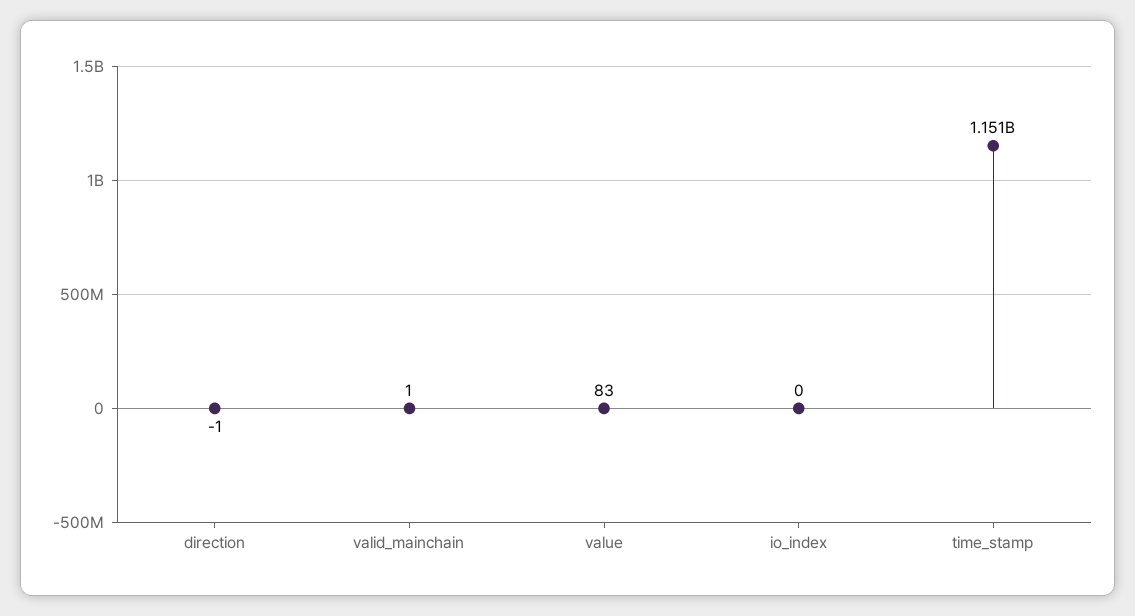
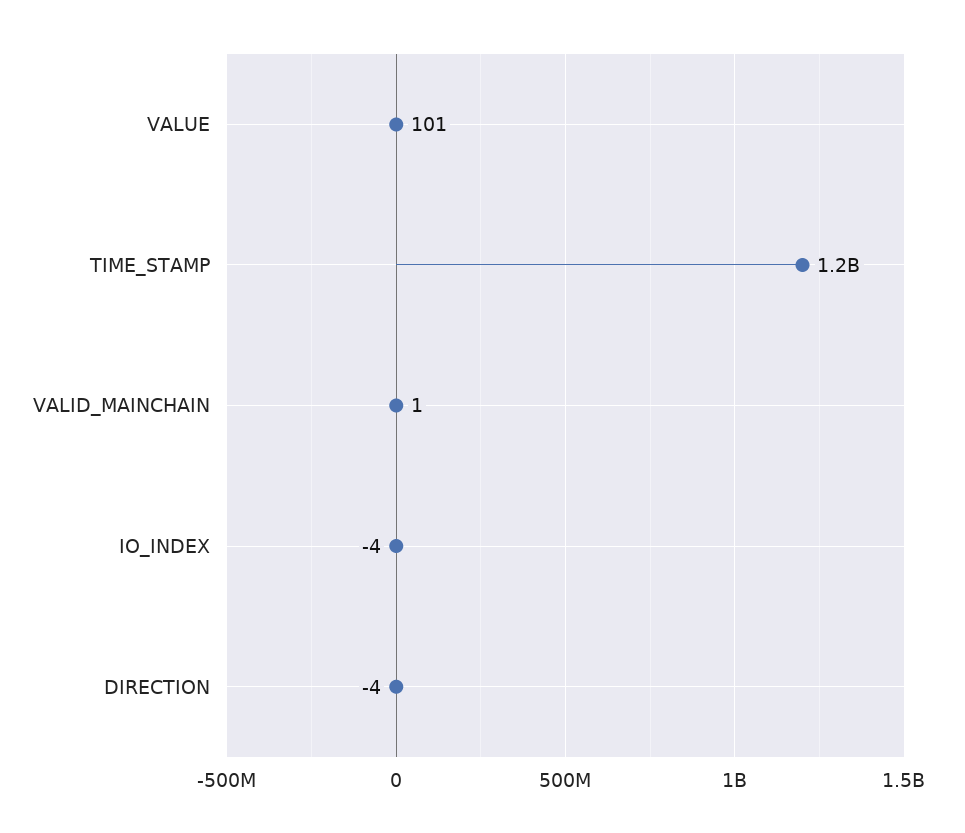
direction: -1 -> -4
value: 83 -> 101
io_index: 0 -> -4

